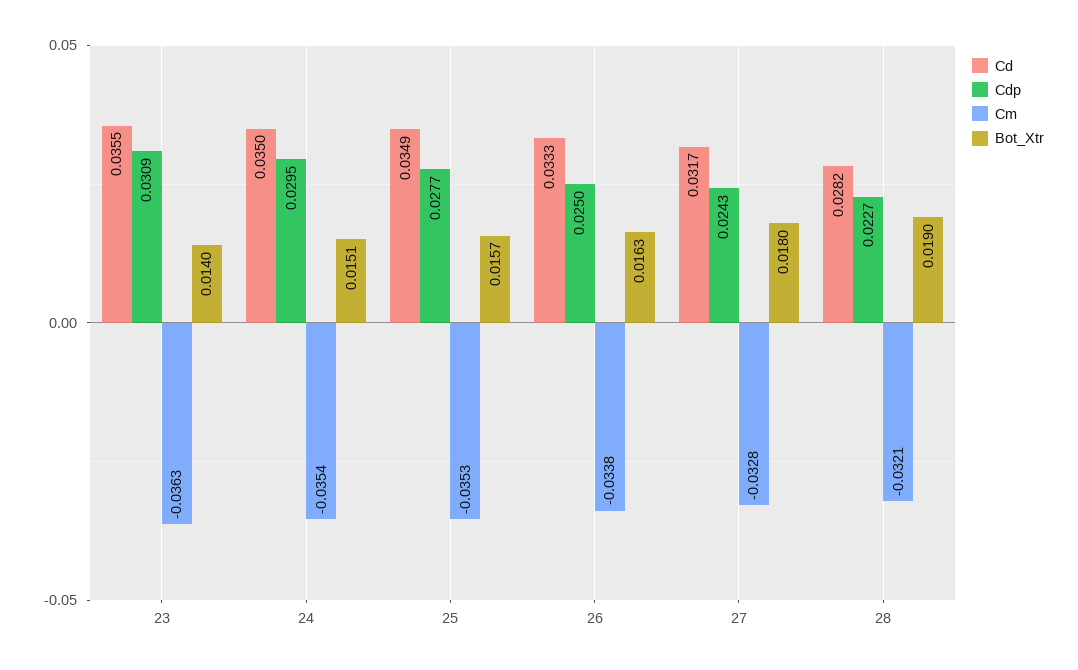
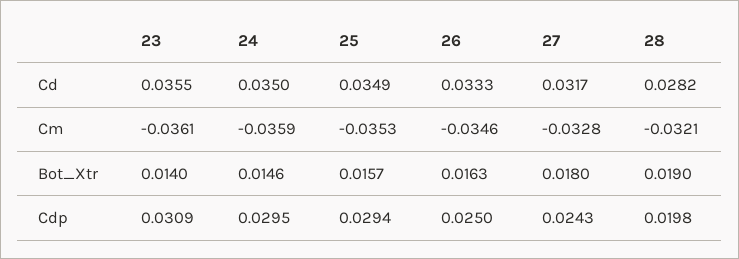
Cm, 23: -0.0363 -> -0.0361
Cm, 24: -0.0354 -> -0.0359
Bot_Xtr, 24: 0.0151 -> 0.0146
Cdp, 25: 0.0277 -> 0.0294
Cm, 26: -0.0338 -> -0.0346
Cdp, 28: 0.0227 -> 0.0198

